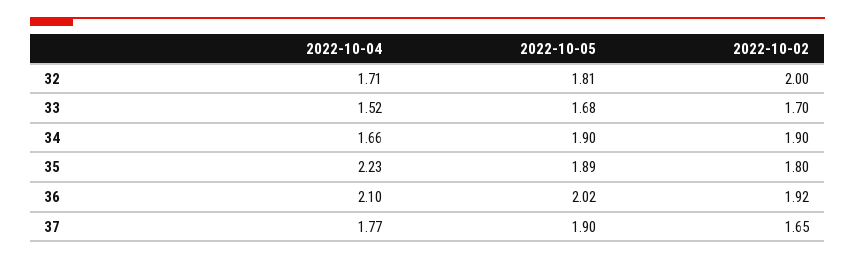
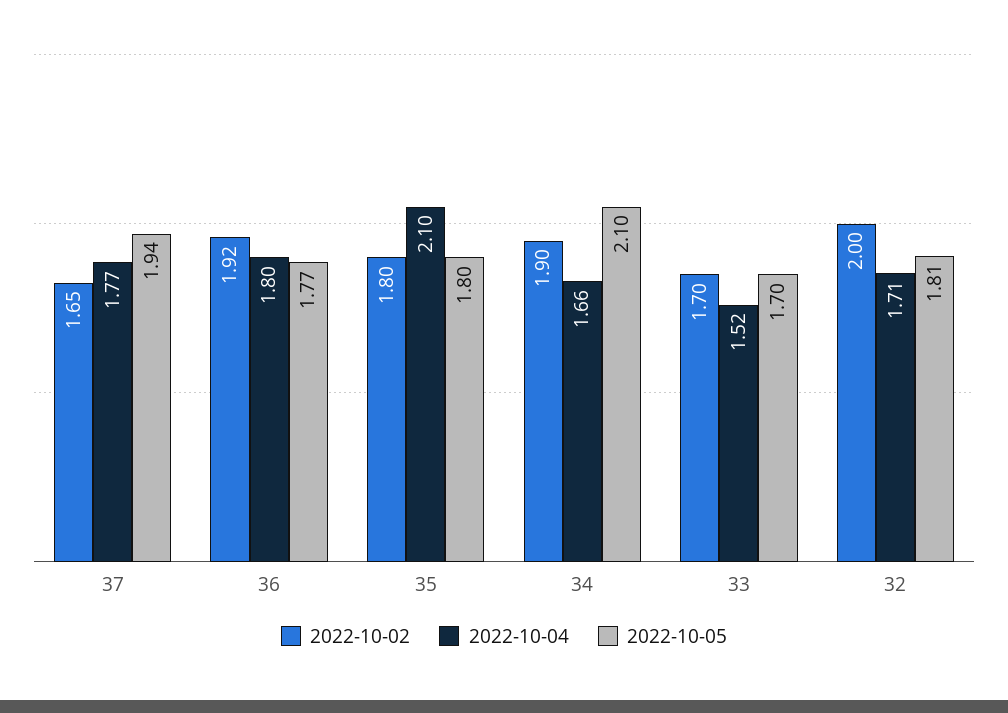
2022-10-05, 33: 1.68 -> 1.7
2022-10-05, 34: 1.9 -> 2.1
2022-10-04, 35: 2.23 -> 2.1
2022-10-05, 35: 1.89 -> 1.8
2022-10-04, 36: 2.1 -> 1.8
2022-10-05, 36: 2.02 -> 1.77
2022-10-05, 37: 1.9 -> 1.94

